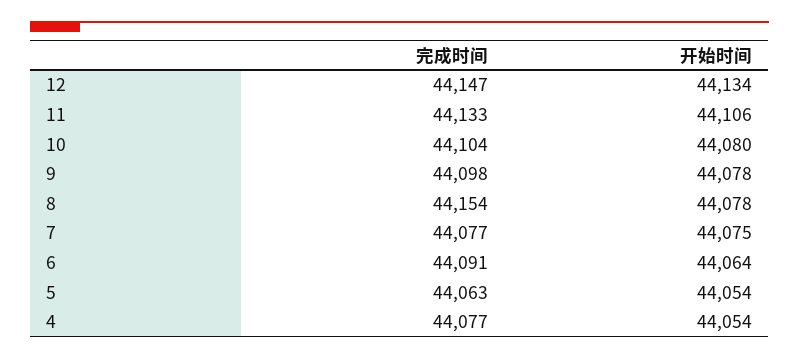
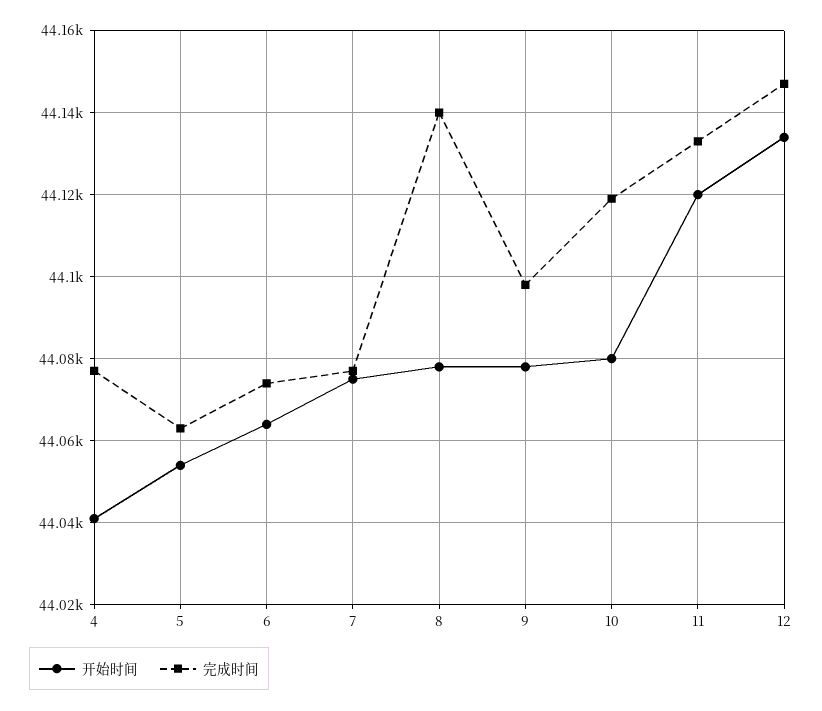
开始时间, 11: 44106 -> 44120
完成时间, 10: 44104 -> 44120
完成时间, 8: 44154 -> 44140
完成时间, 6: 44091 -> 44075
开始时间, 4: 44054 -> 44040

